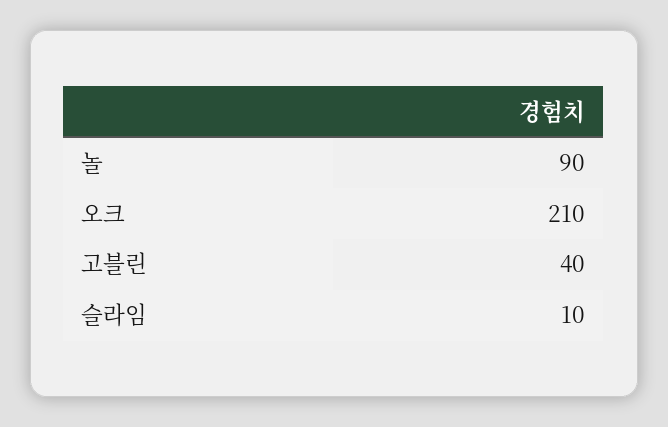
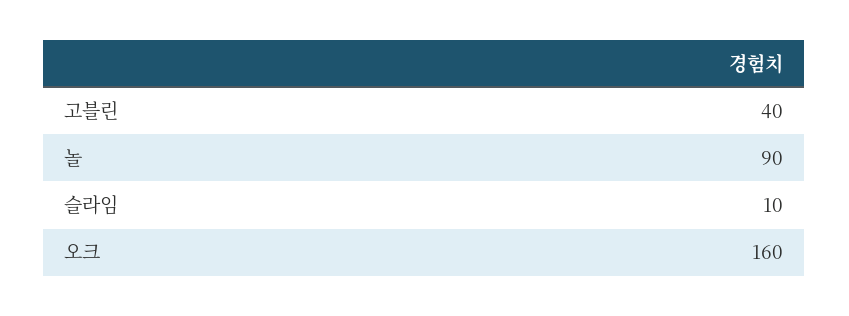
오크: 210 -> 160

